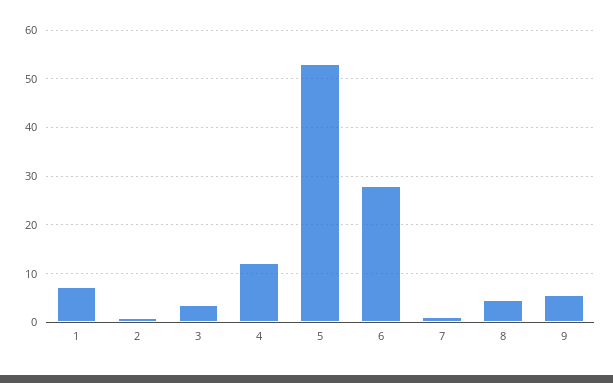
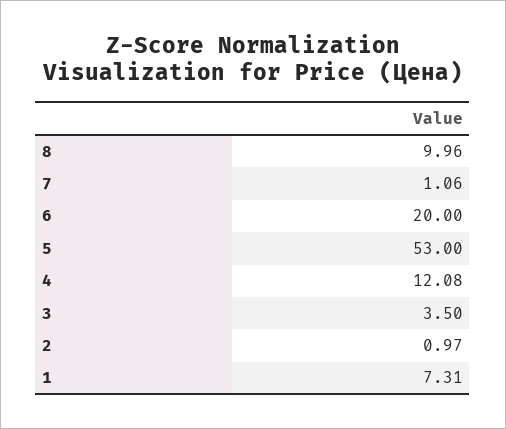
6: 28 -> 20
8: 4 -> 9.96
9: 6 -> none

